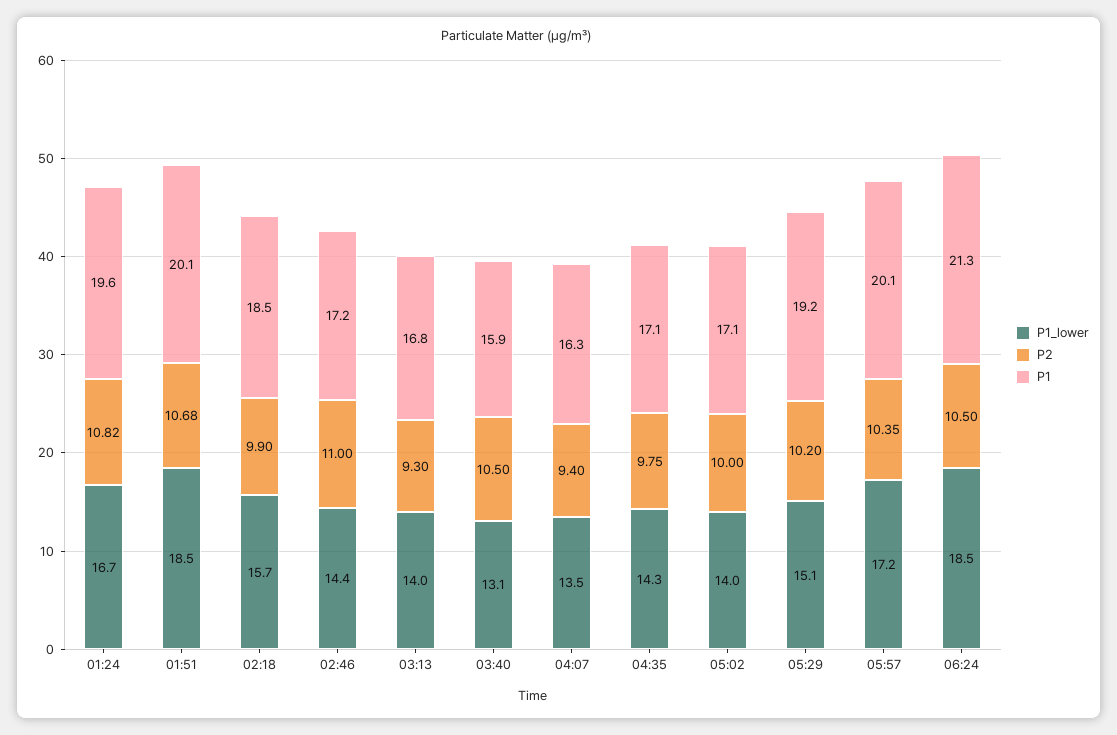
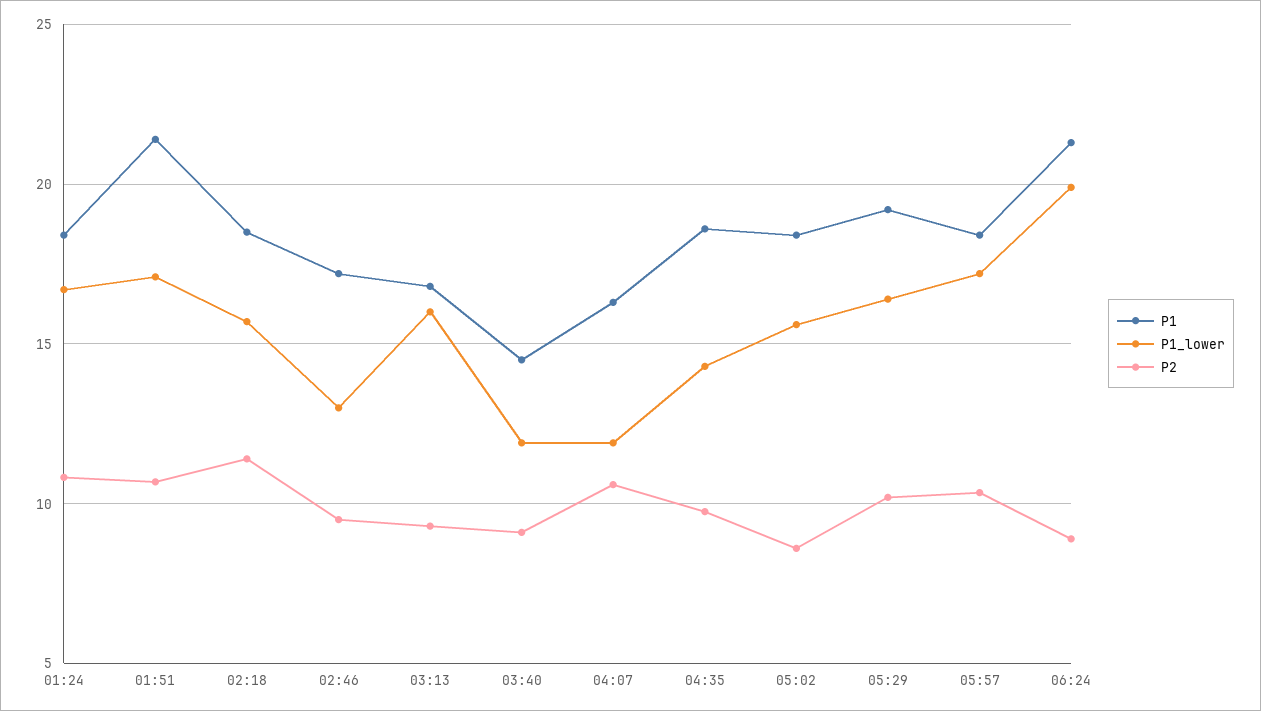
P1, 01:24: 19.6 -> 18.5
P1_lower, 01:51: 18.5 -> 17
P1, 01:51: 20.1 -> 21.5
P2, 02:18: 9.9 -> 11.5
P1_lower, 02:46: 14.4 -> 13
P2, 02:46: 11 -> 9.5
P1_lower, 03:13: 14 -> 16
P1_lower, 03:40: 13.1 -> 12
P2, 03:40: 10.5 -> 9
P1, 03:40: 15.9 -> 14.5
P1_lower, 04:07: 13.5 -> 12
P2, 04:07: 9.4 -> 10.5
P1, 04:35: 17.1 -> 18.5
P1_lower, 05:02: 14 -> 15.5
P2, 05:02: 10 -> 8.5
P1, 05:02: 17.1 -> 18.5
P1_lower, 05:29: 15.1 -> 16.5
P1, 05:57: 20.1 -> 18.5
P1_lower, 06:24: 18.5 -> 20
P2, 06:24: 10.5 -> 9

